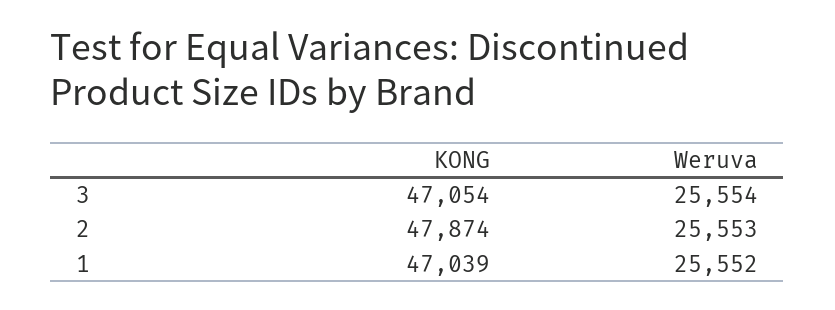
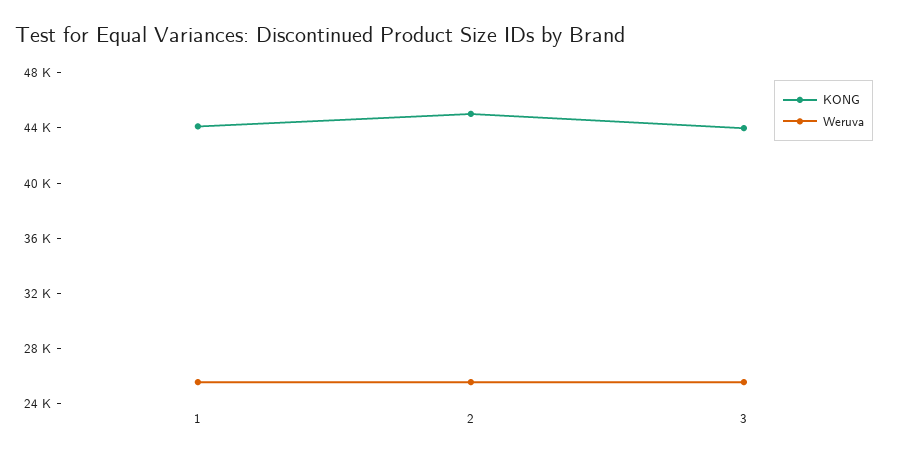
KONG, 3: 47054 -> 44000
KONG, 2: 47874 -> 45000
KONG, 1: 47039 -> 44000

